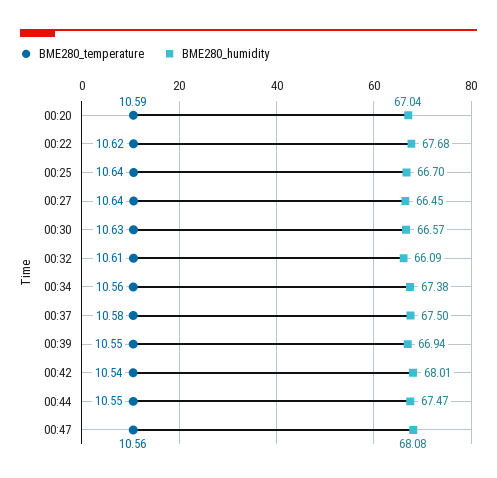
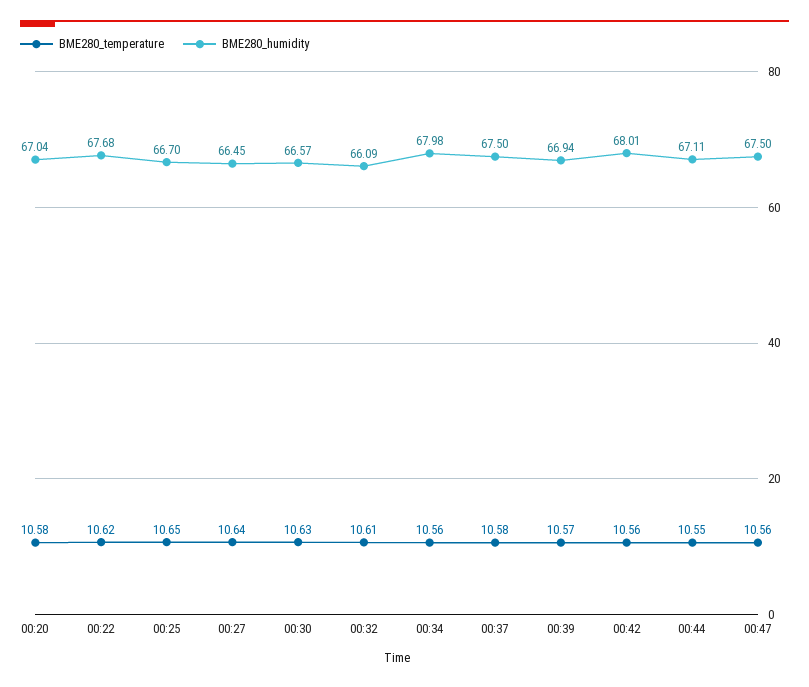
BME280_temperature, 00:20: 10.59 -> 10.58
BME280_temperature, 00:25: 10.64 -> 10.65
BME280_humidity, 00:34: 67.38 -> 67.98
BME280_temperature, 00:39: 10.55 -> 10.57
BME280_temperature, 00:42: 10.54 -> 10.56
BME280_humidity, 00:44: 67.47 -> 67.11
BME280_humidity, 00:47: 68.08 -> 67.5

